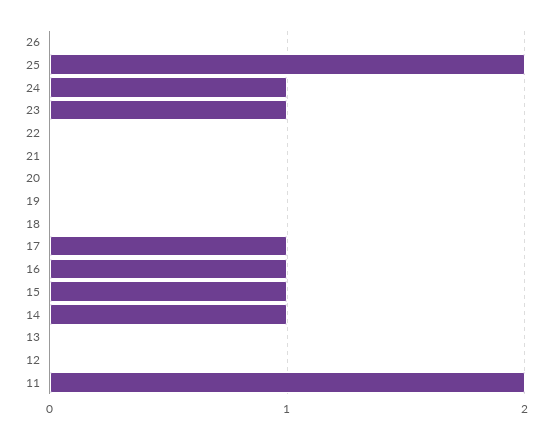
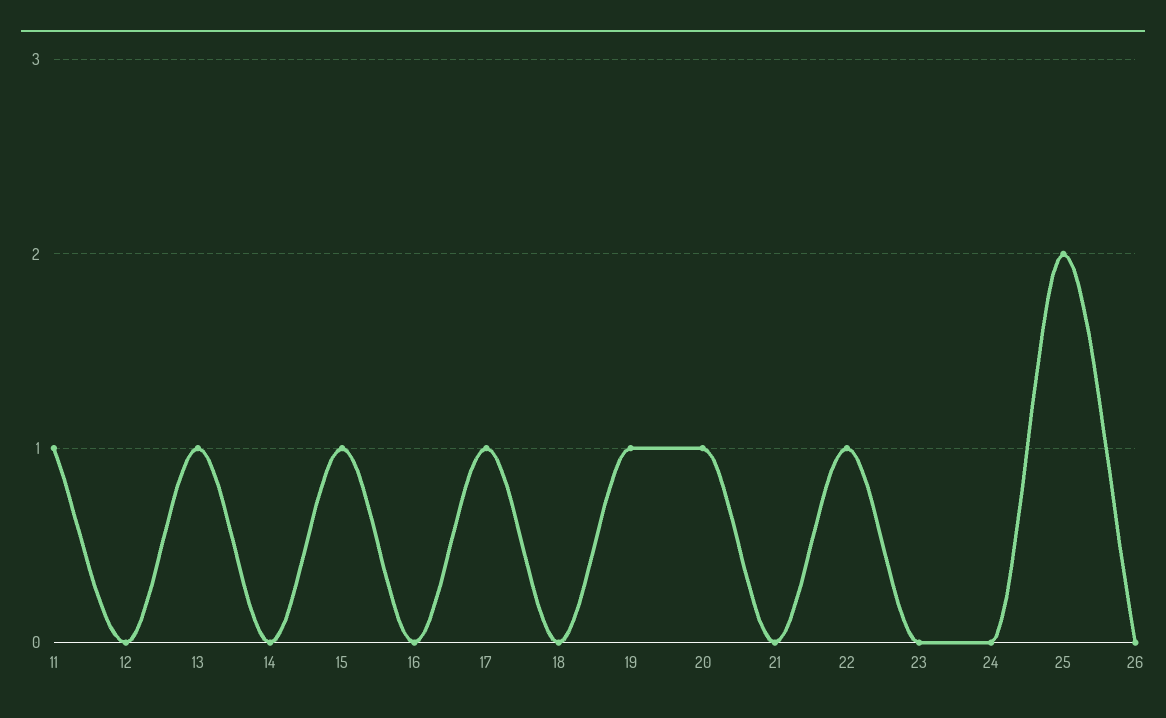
24: 1 -> 0
23: 1 -> 0
22: 0 -> 1
20: 0 -> 1
19: 0 -> 1
16: 1 -> 0
14: 1 -> 0
13: 0 -> 1
11: 2 -> 1

